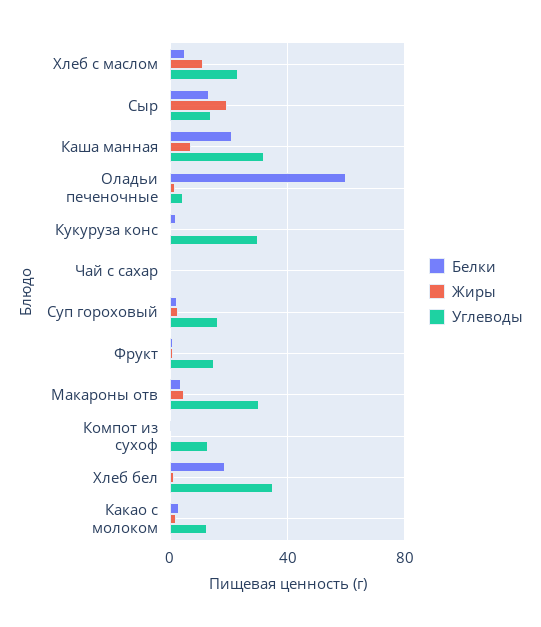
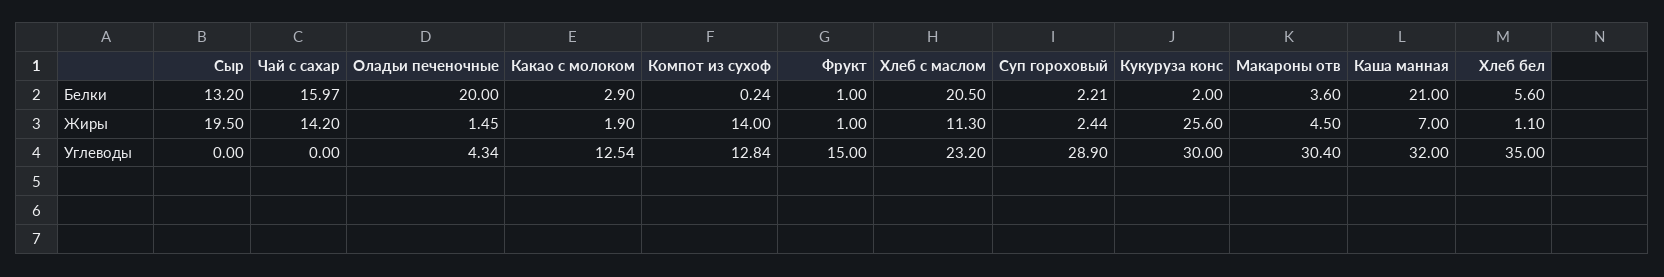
Белки, Хлеб с маслом: 5 -> 20.5
Углеводы, Сыр: 15 -> 0
Белки, Оладьи печеночные: 60 -> 20
Жиры, Кукуруза конс: 0 -> 25.6
Белки, Чай с сахар: 0 -> 15.97
Жиры, Чай с сахар: 0 -> 14.2
Углеводы, Суп гороховый: 15 -> 28.9
Жиры, Компот из сухоф: 0 -> 14
Белки, Хлеб бел: 20 -> 5.6

